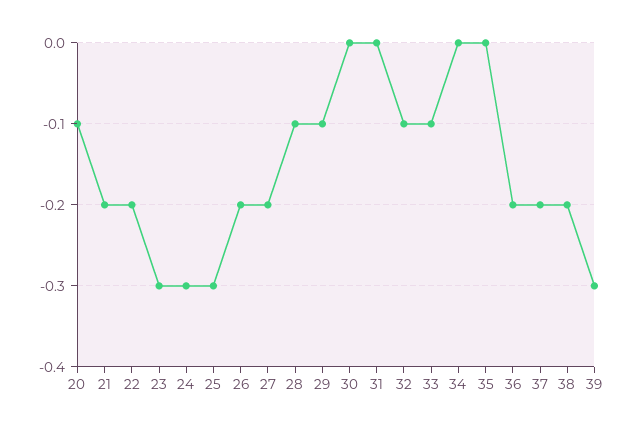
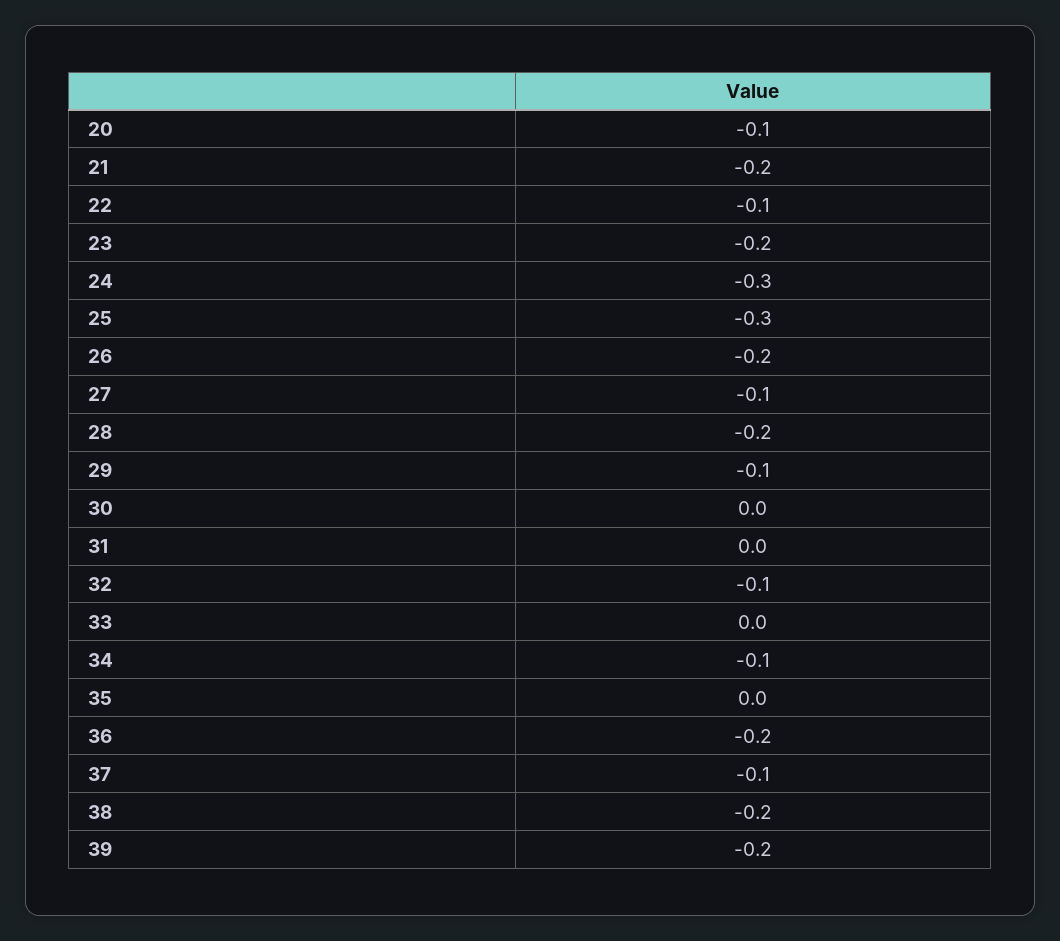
22: -0.2 -> -0.1
23: -0.3 -> -0.2
27: -0.2 -> -0.1
28: -0.1 -> -0.2
33: -0.1 -> 0
34: 0 -> -0.1
37: -0.2 -> -0.1
39: -0.3 -> -0.2

